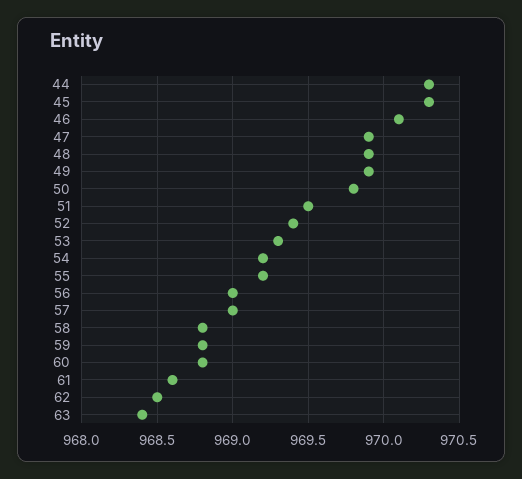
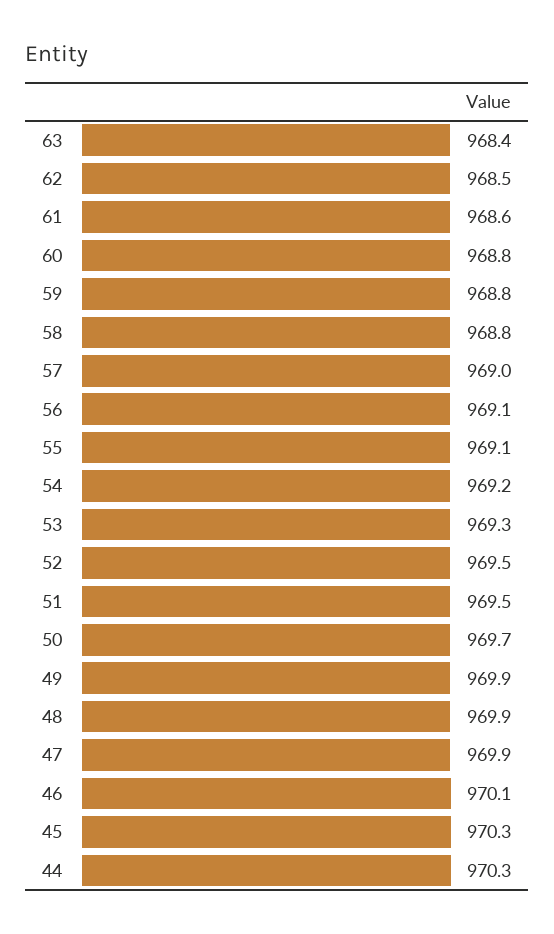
50: 969.8 -> 969.7
52: 969.4 -> 969.5
55: 969.2 -> 969.1
56: 969 -> 969.1

